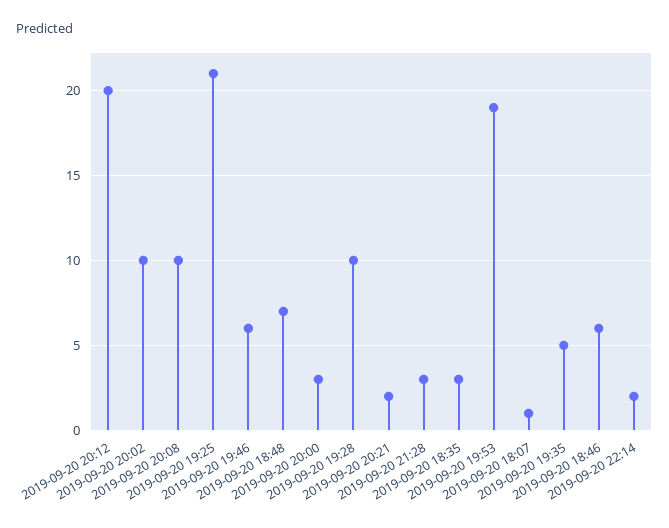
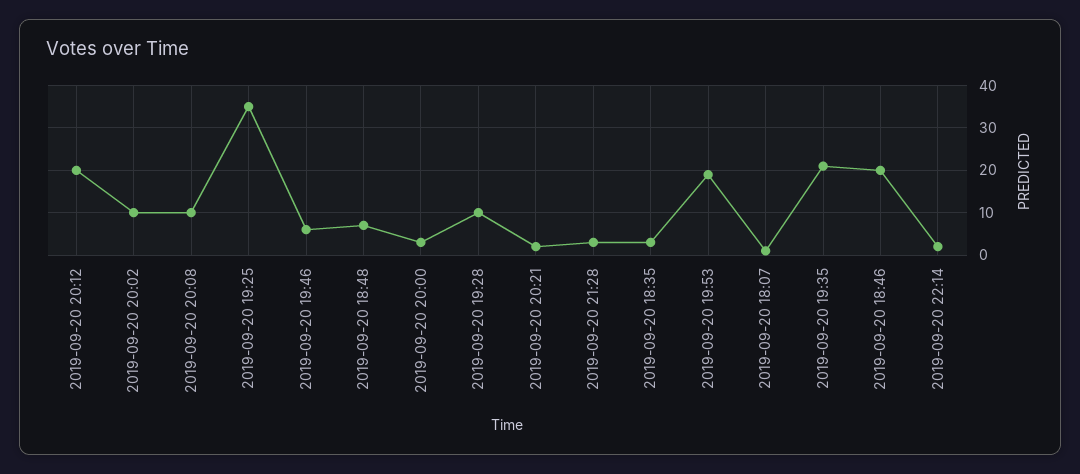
2019-09-20 19:25: 21 -> 35
2019-09-20 19:35: 5 -> 20
2019-09-20 18:46: 6 -> 20

